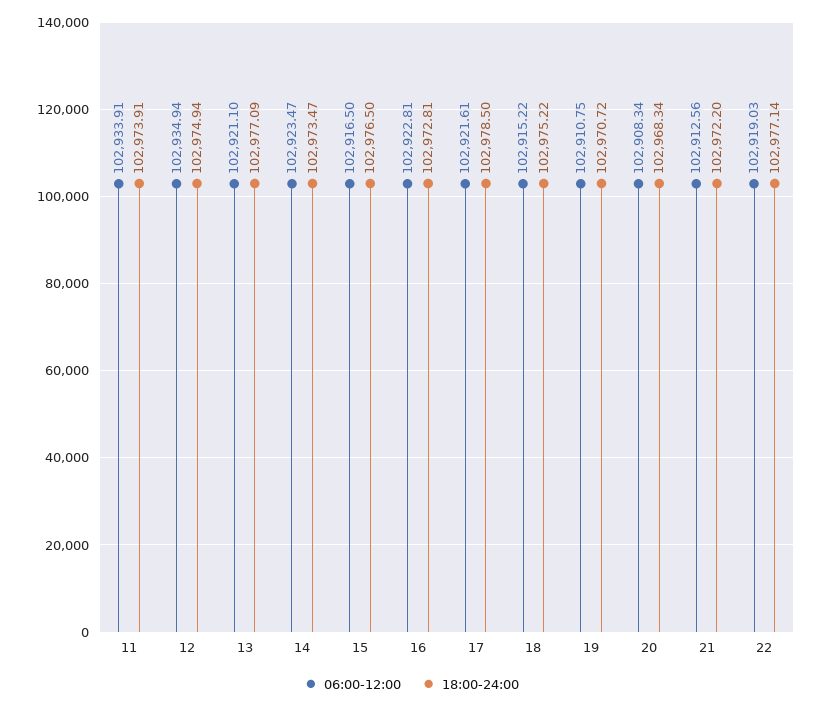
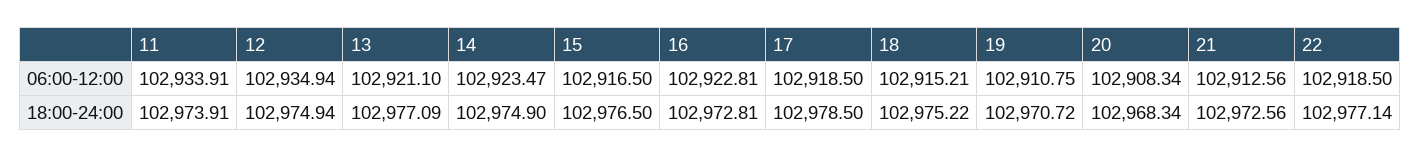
18:00-24:00, 14: 102973.47 -> 102974.9
06:00-12:00, 17: 102921.61 -> 102918.5
06:00-12:00, 18: 102915.22 -> 102915.21
18:00-24:00, 21: 102972.2 -> 102972.56
06:00-12:00, 22: 102919.03 -> 102918.5

